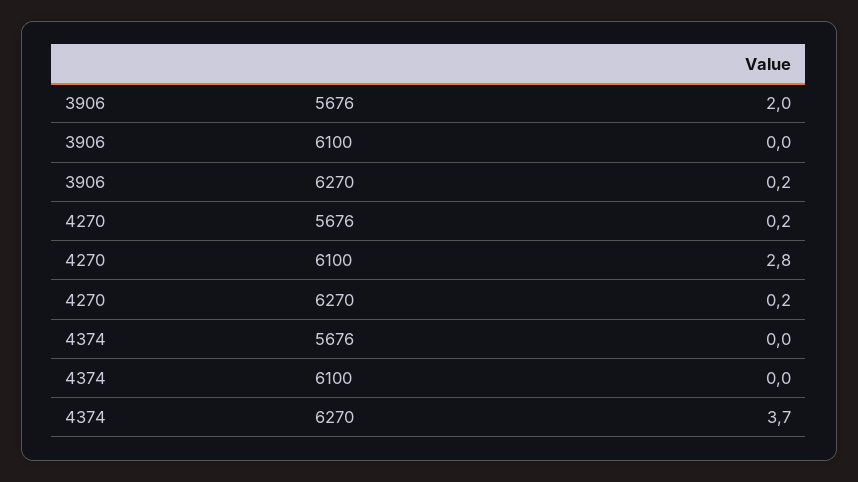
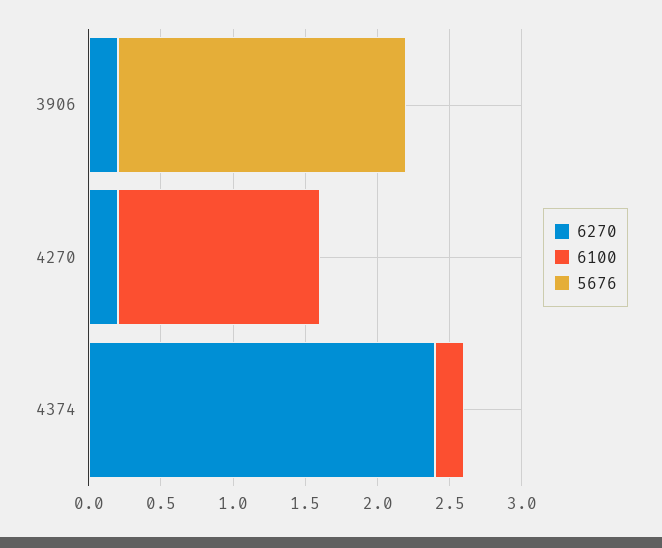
5676, 4270: 0.2 -> 0
6100, 4270: 2.8 -> 1.4
6100, 4374: 0 -> 0.2
6270, 4374: 3.7 -> 2.4

